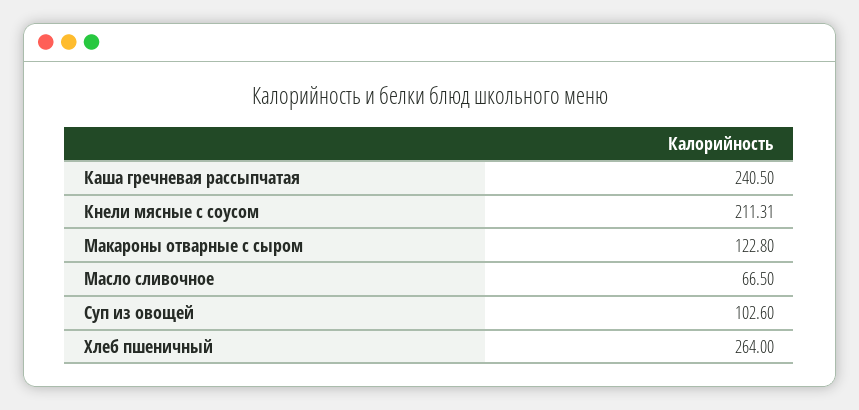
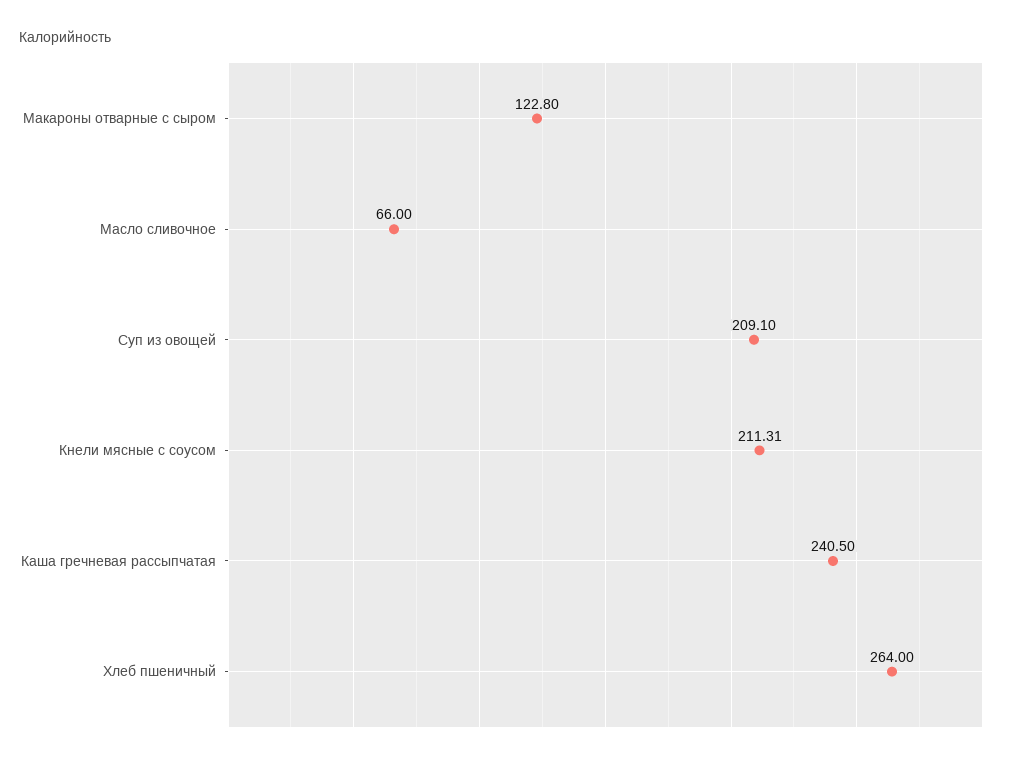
Масло сливочное: 66.5 -> 66
Суп из овощей: 102.6 -> 209.1

